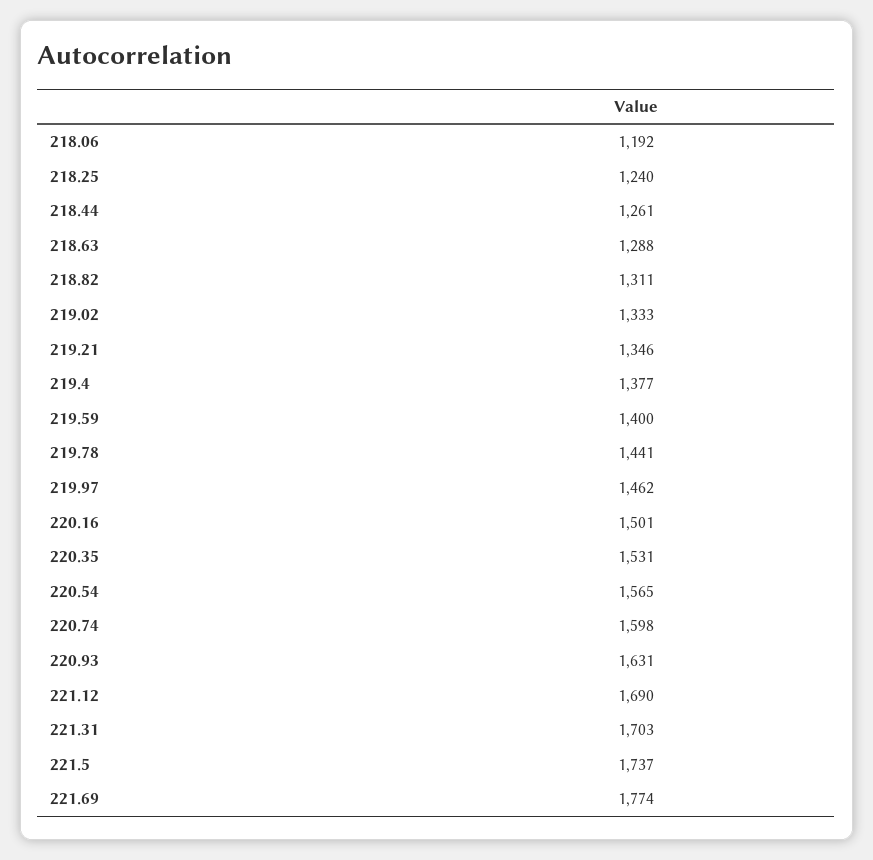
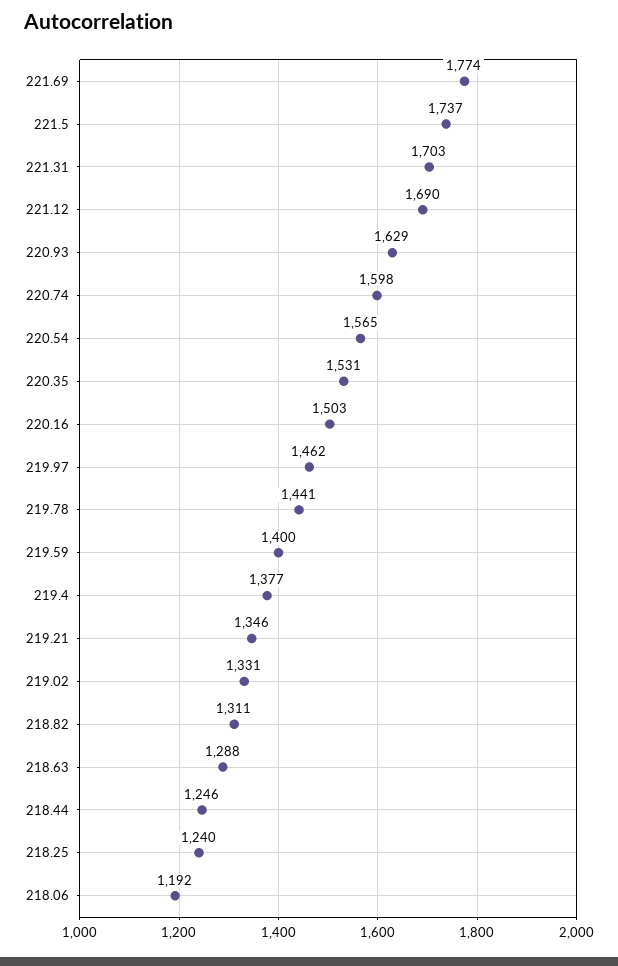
218.44: 1261 -> 1246
219.02: 1333 -> 1331
220.16: 1501 -> 1503
220.93: 1631 -> 1629

